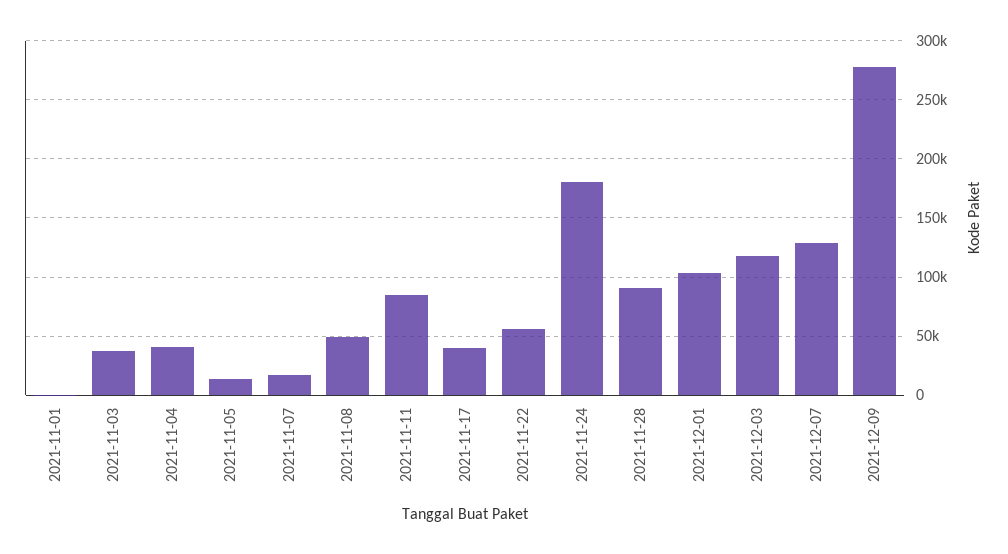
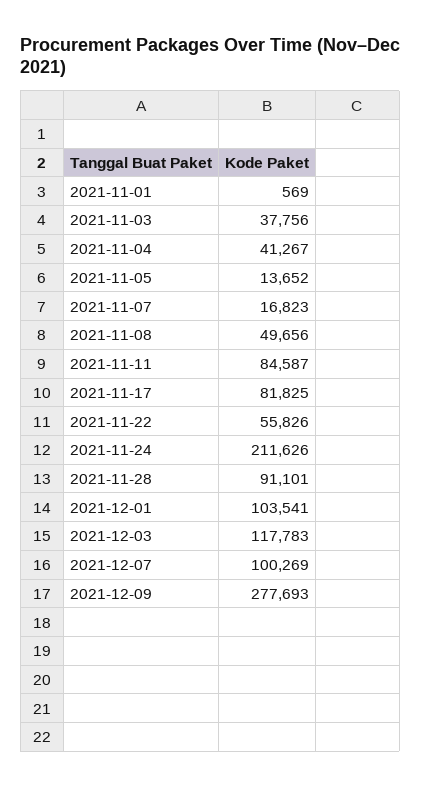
2021-11-17: 40000 -> 81825
2021-11-24: 180000 -> 211626
2021-12-07: 130000 -> 100269

